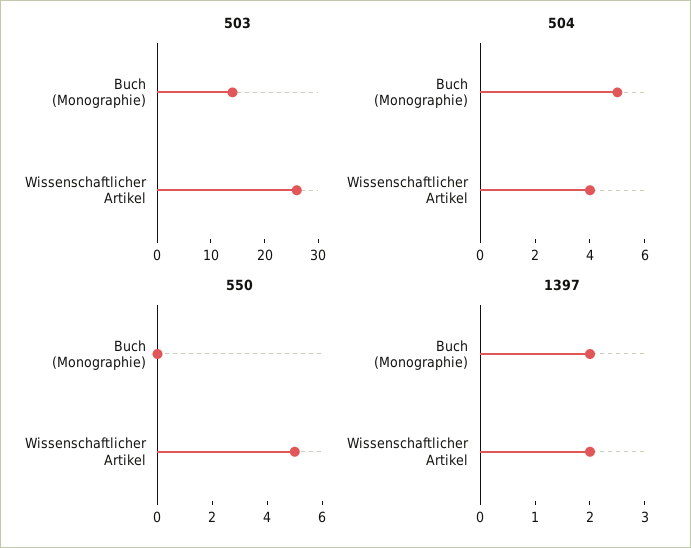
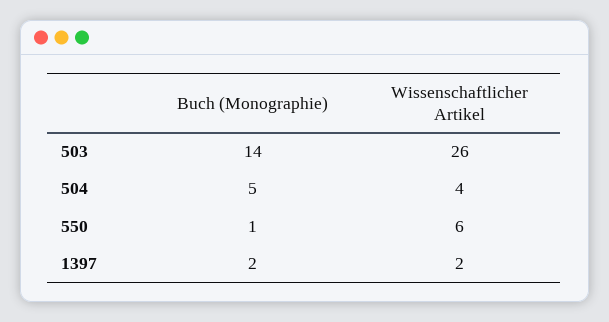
550, Buch (Monographie): 0 -> 1
550, Wissenschaftlicher Artikel: 5 -> 6

